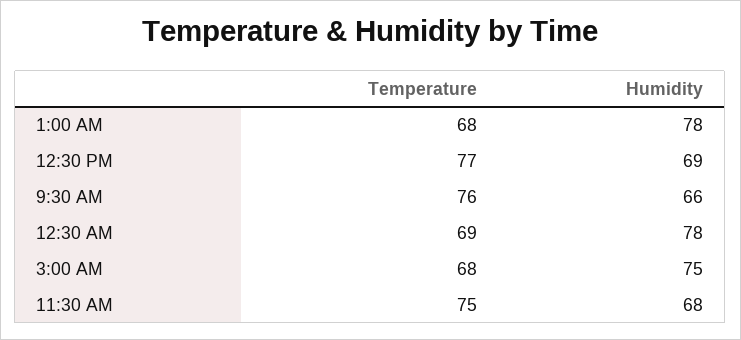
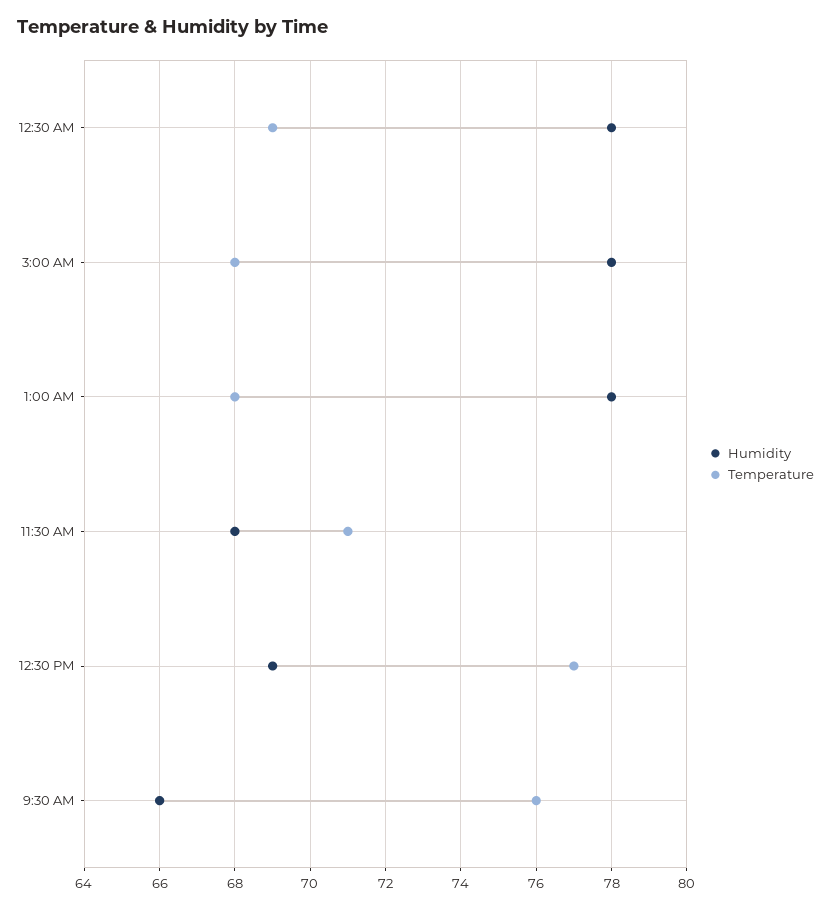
Humidity, 3:00 AM: 75 -> 78
Temperature, 11:30 AM: 75 -> 71

